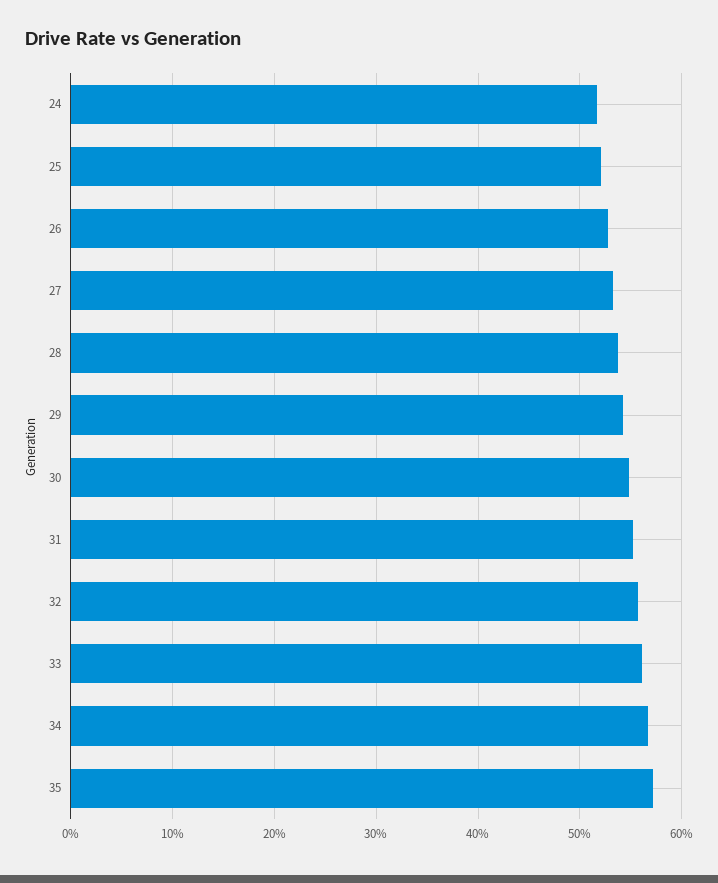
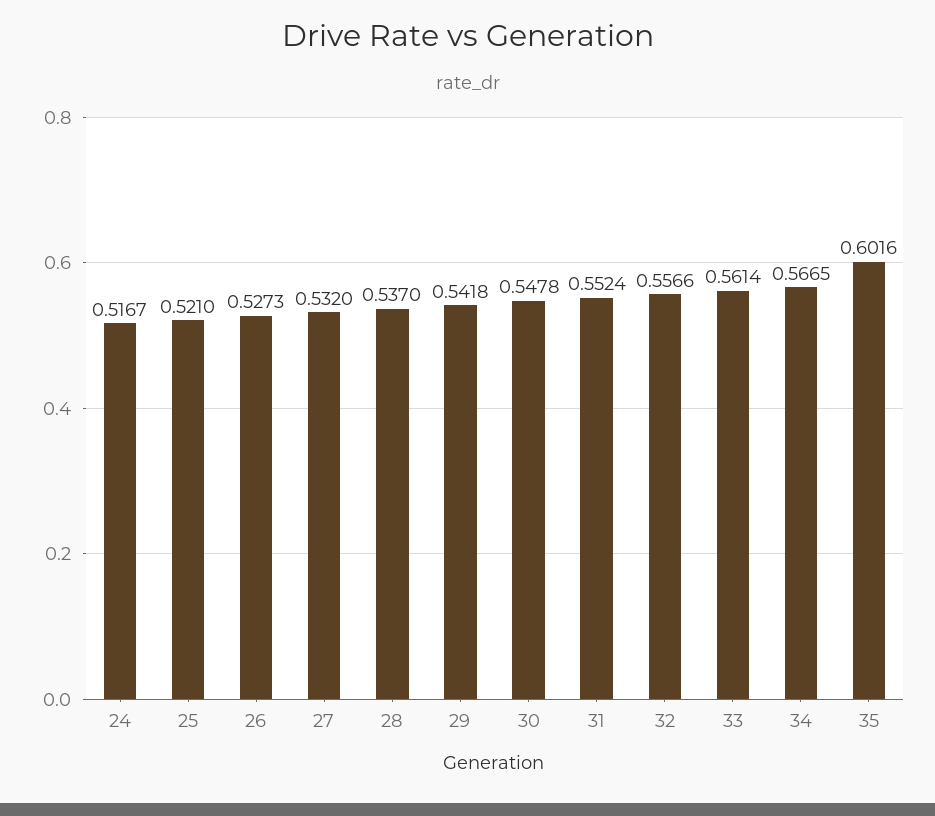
35: 0.57 -> 0.6016

